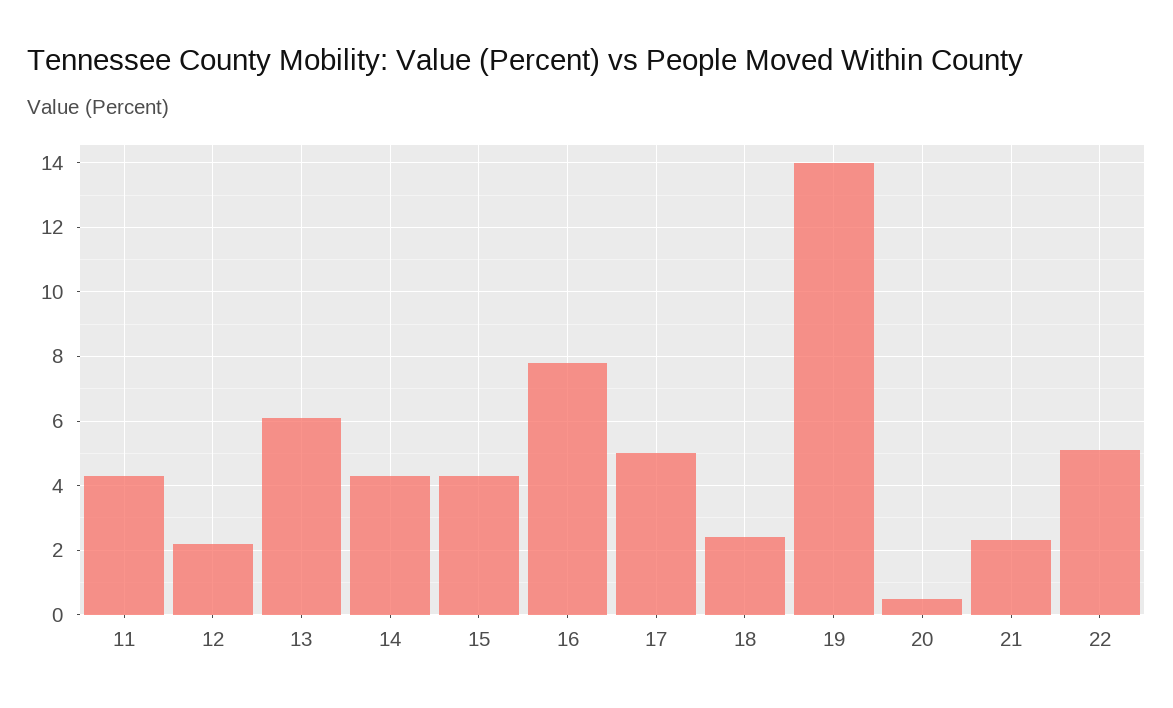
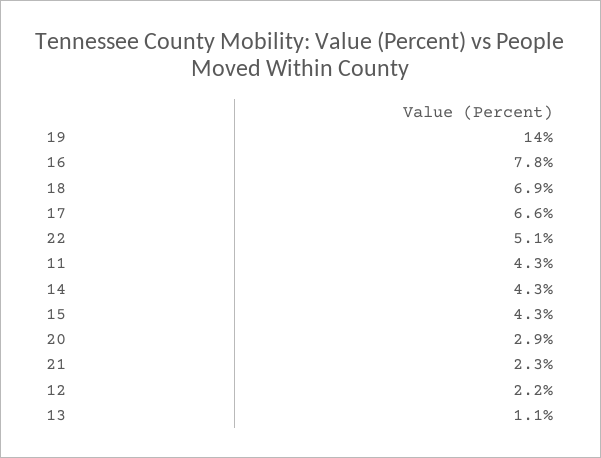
13: 6 -> 1.1
17: 5 -> 6.6
18: 2.5 -> 6.9
20: 0.5 -> 2.9

